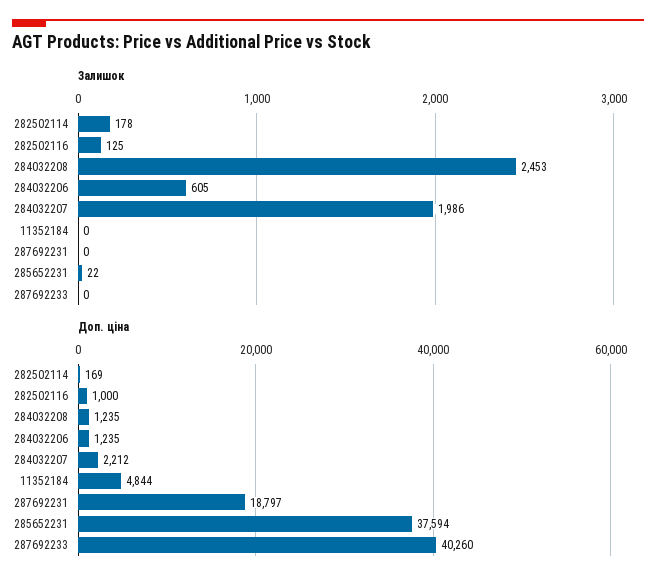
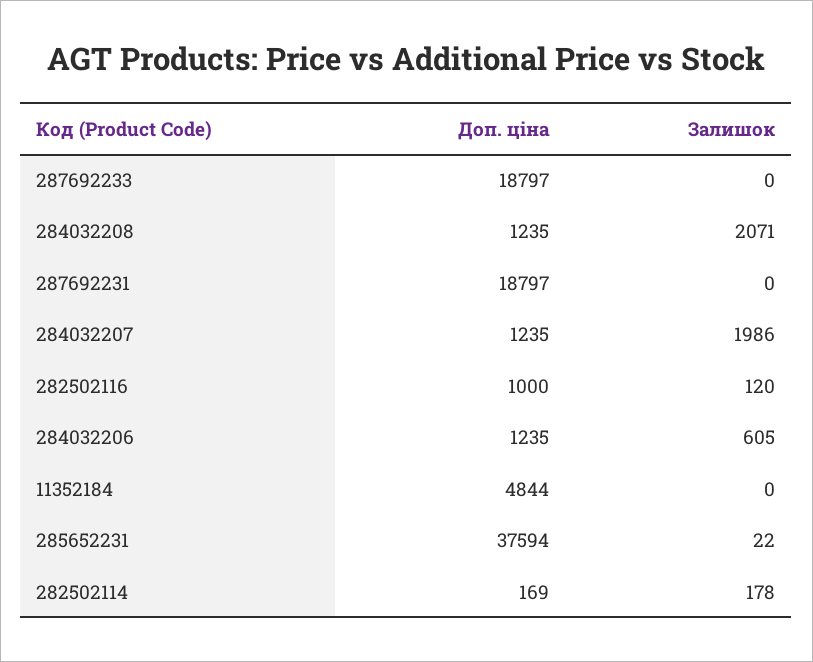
Залишок, 282502116: 125 -> 120
Залишок, 284032208: 2453 -> 2071
Доп. ціна, 284032207: 2212 -> 1235
Доп. ціна, 287692233: 40260 -> 18797

